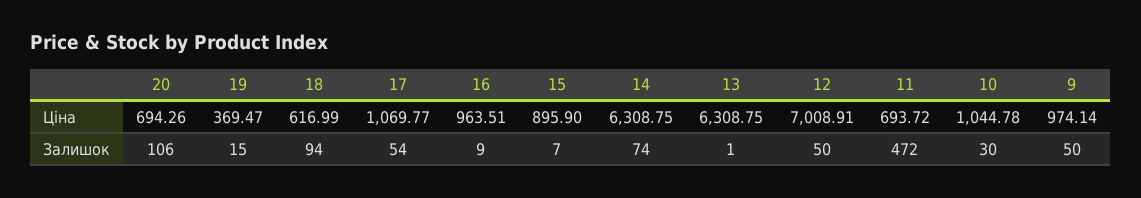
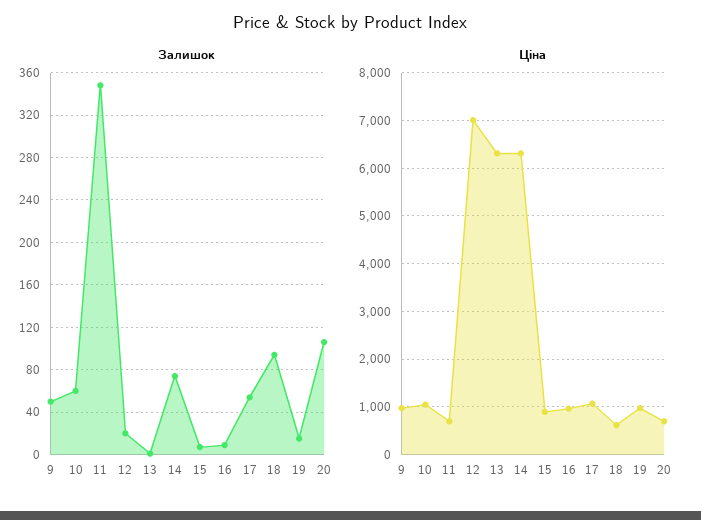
Ціна, 19: 369.47 -> 1000
Залишок, 12: 50 -> 20
Залишок, 11: 472 -> 350
Залишок, 10: 30 -> 60

